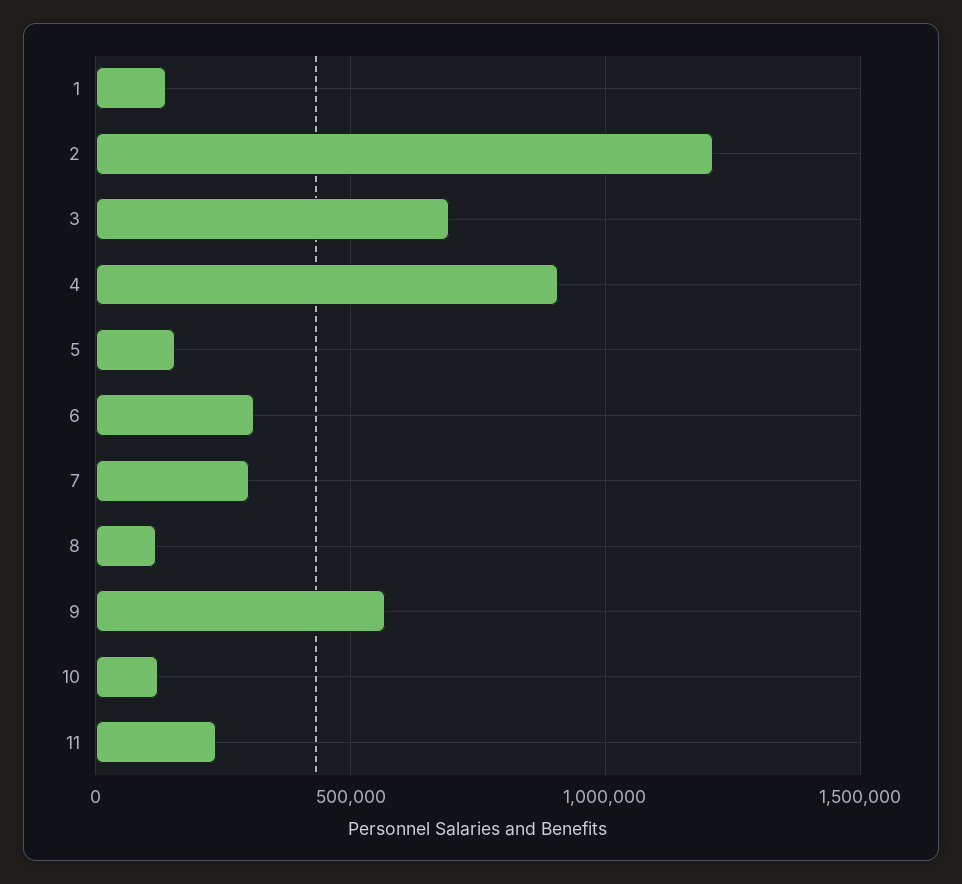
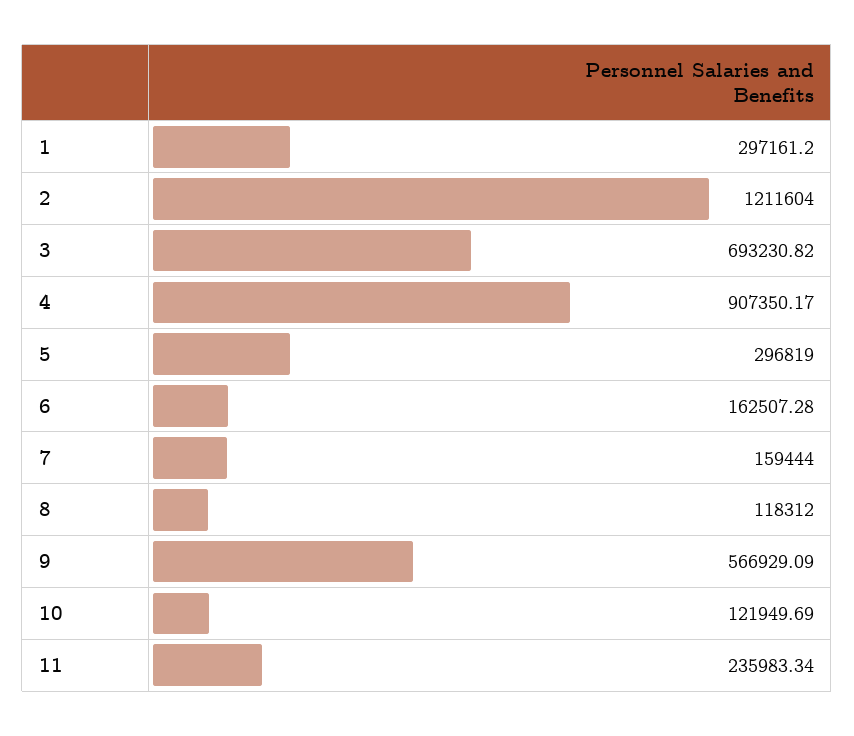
1: 150000 -> 297161.2
5: 150000 -> 296819
6: 300000 -> 162507.28
7: 300000 -> 159444

